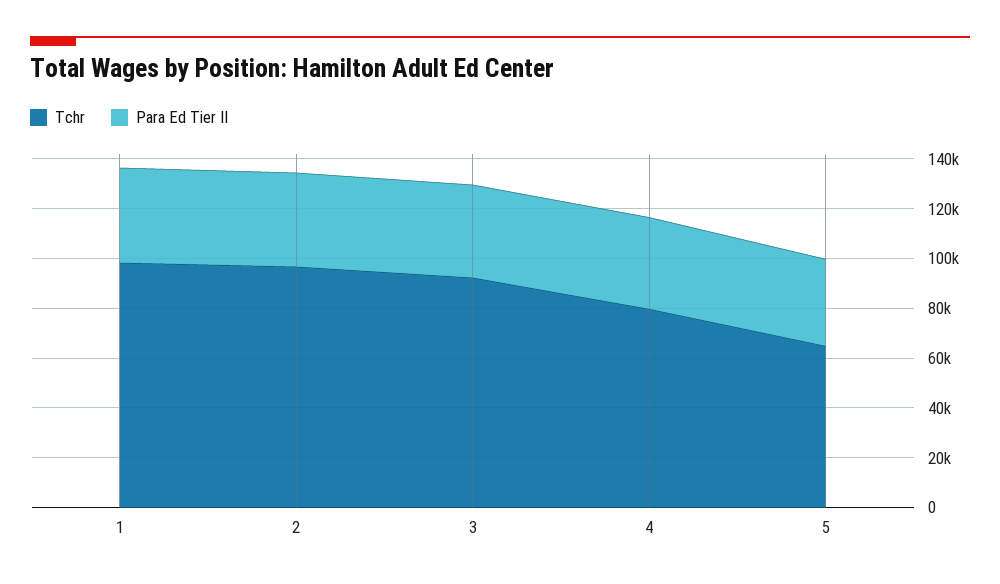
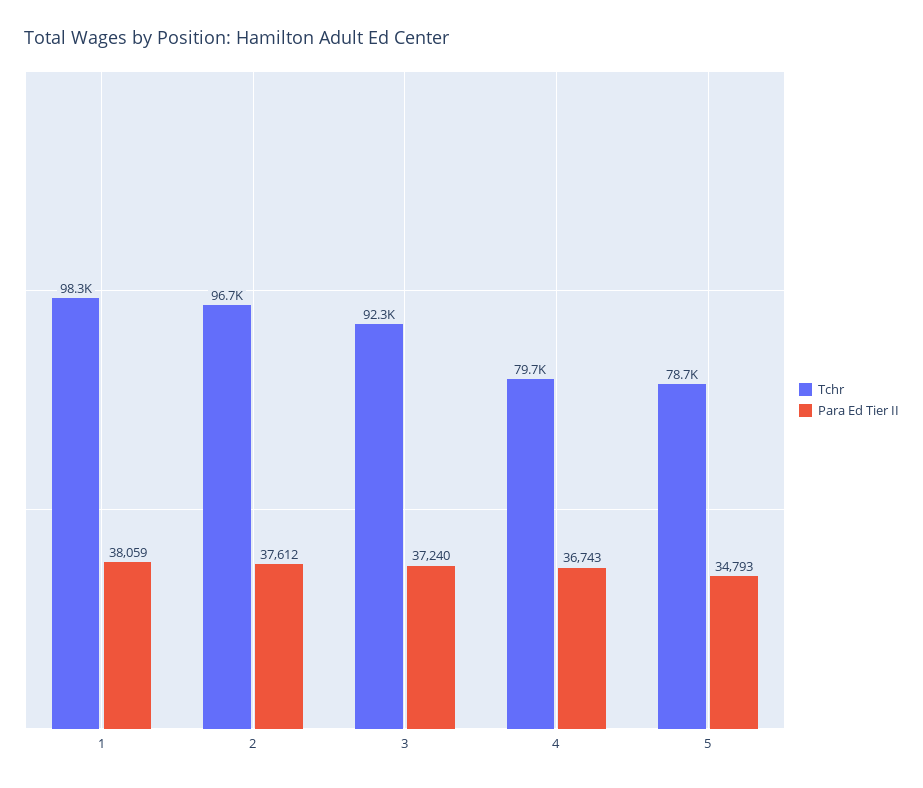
Tchr, 5: 65000 -> 78700

